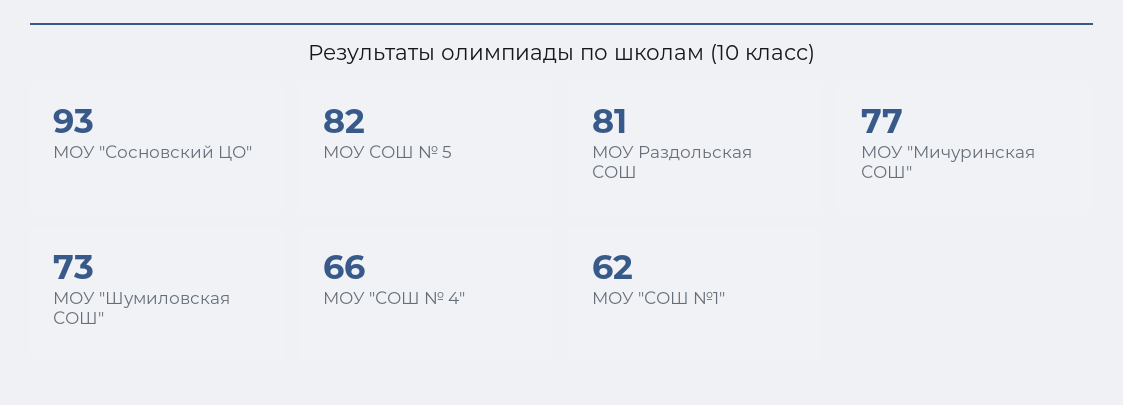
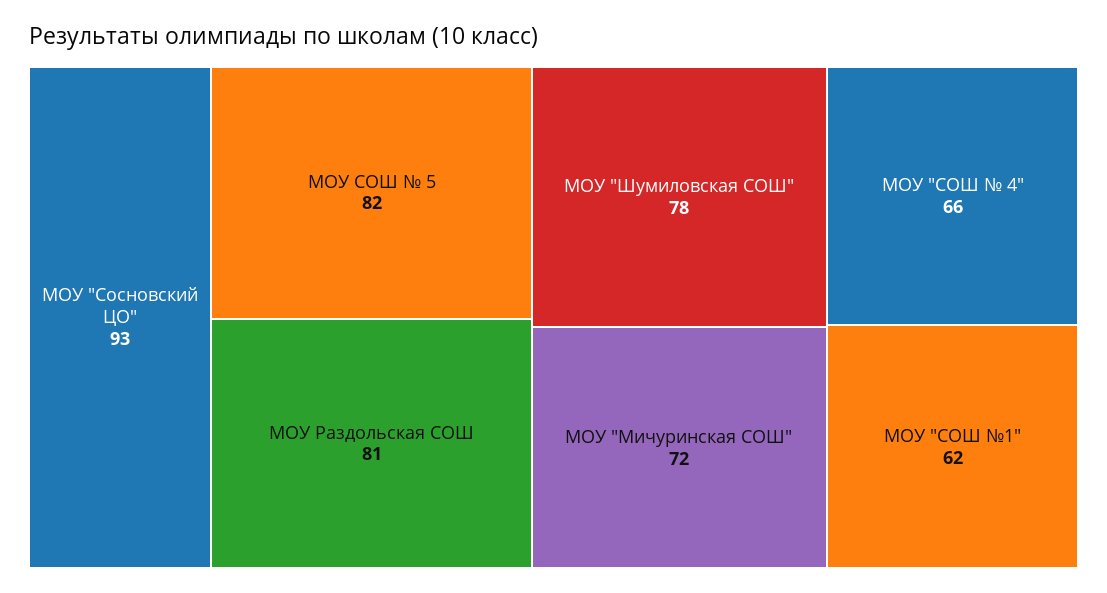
МОУ "Мичуринская СОШ": 77 -> 72
МОУ "Шумиловская СОШ": 73 -> 78

